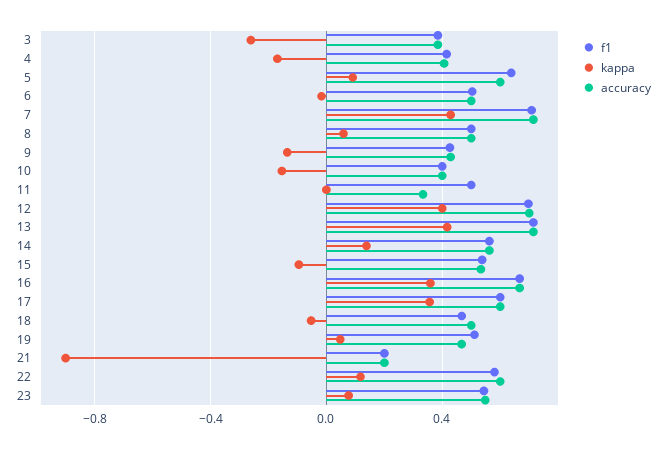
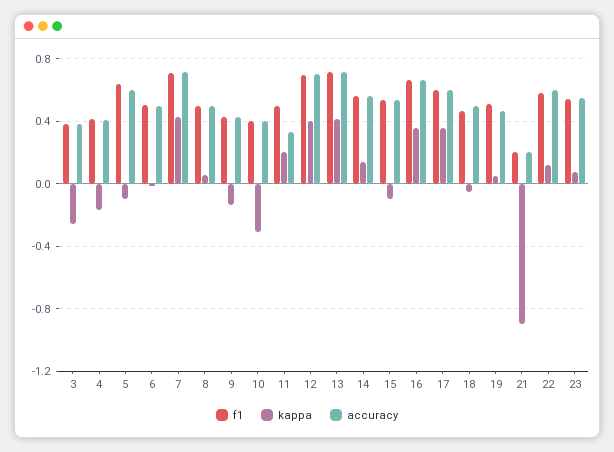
kappa, 5: 0.1 -> -0.1
kappa, 10: -0.15 -> -0.3
kappa, 11: 0 -> 0.2

